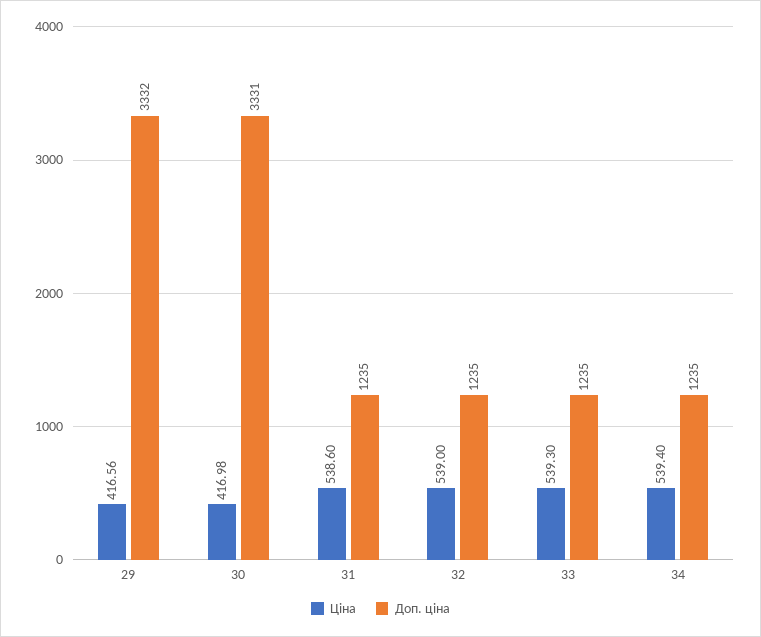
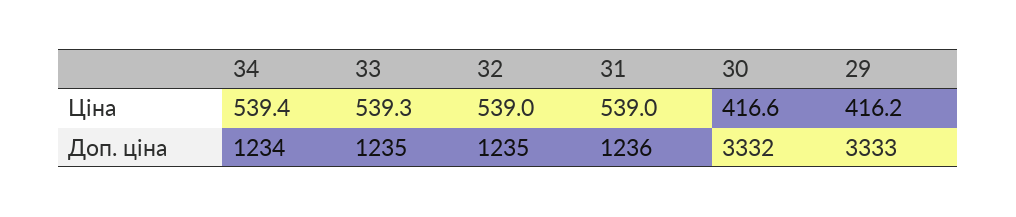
Ціна, 29: 416.56 -> 416.2
Доп. ціна, 29: 3332 -> 3333
Ціна, 30: 416.98 -> 416.6
Доп. ціна, 30: 3331 -> 3332
Ціна, 31: 538.6 -> 539
Доп. ціна, 31: 1235 -> 1236
Доп. ціна, 34: 1235 -> 1234

